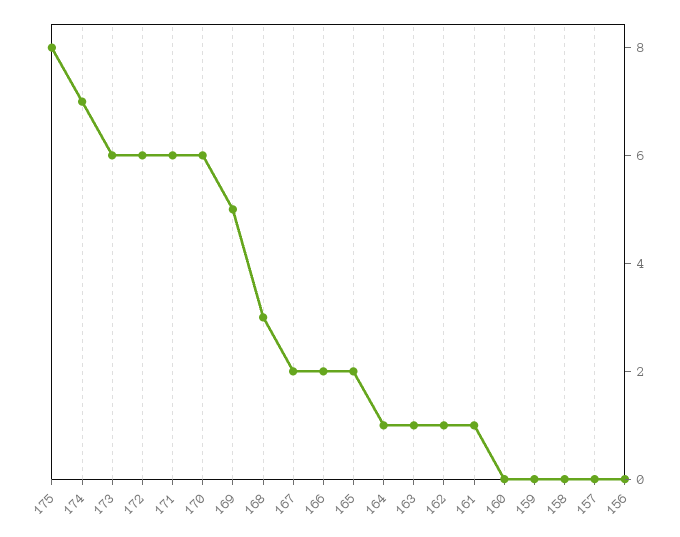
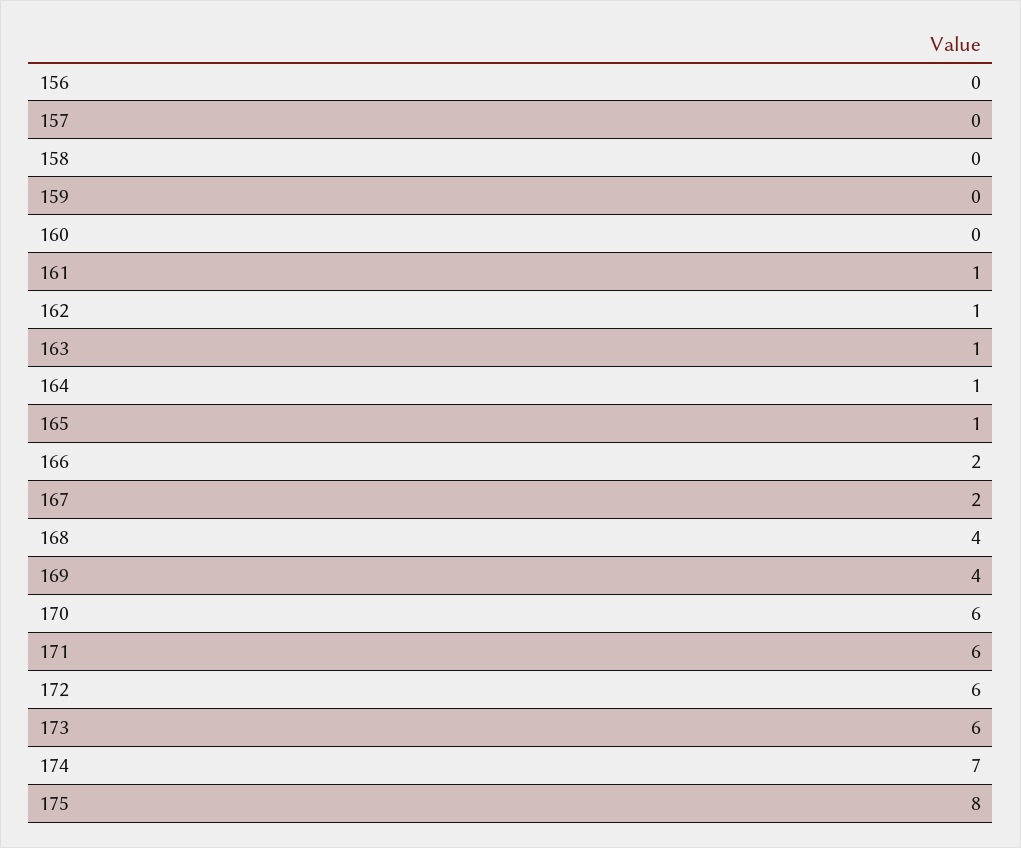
169: 5 -> 4
168: 3 -> 4
165: 2 -> 1

